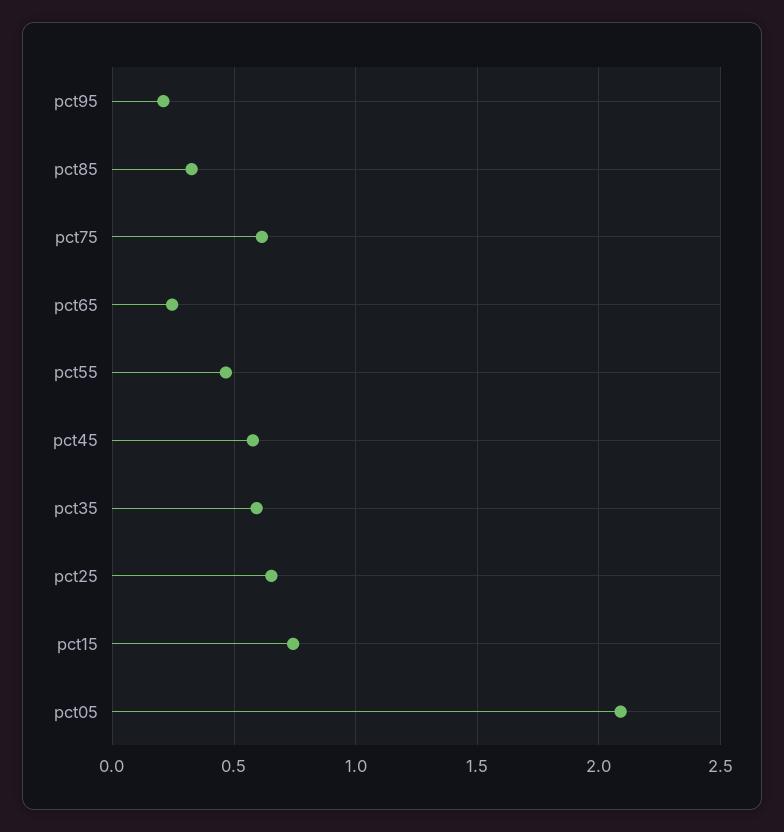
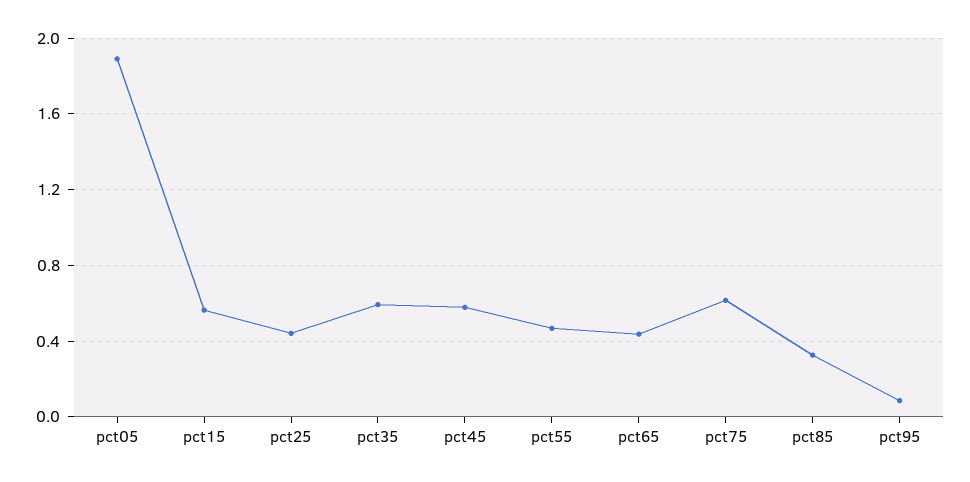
pct95: 0.2 -> 0.1
pct65: 0.25 -> 0.45
pct25: 0.65 -> 0.45
pct15: 0.75 -> 0.55
pct05: 2.1 -> 1.9

